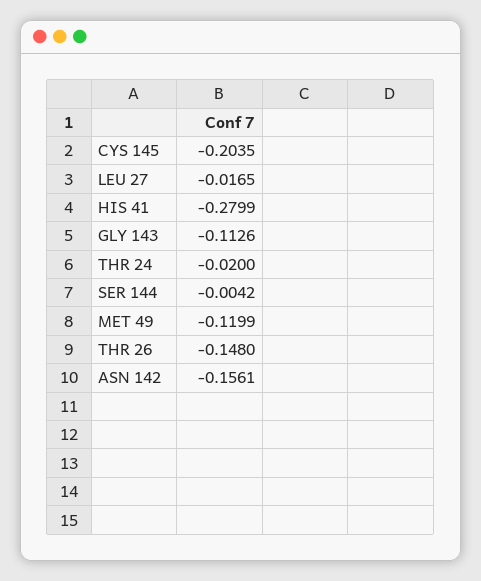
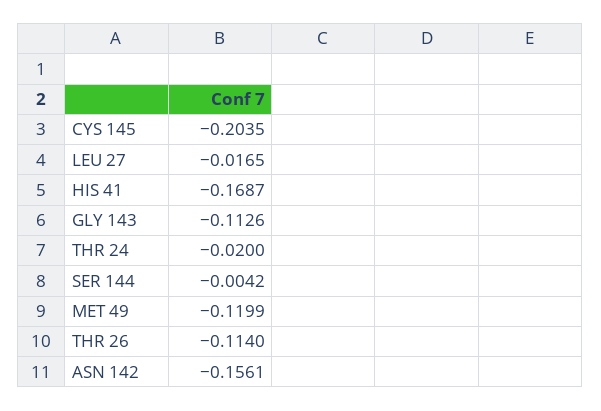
HIS 41: -0.2799 -> -0.1687
THR 26: -0.148 -> -0.114

